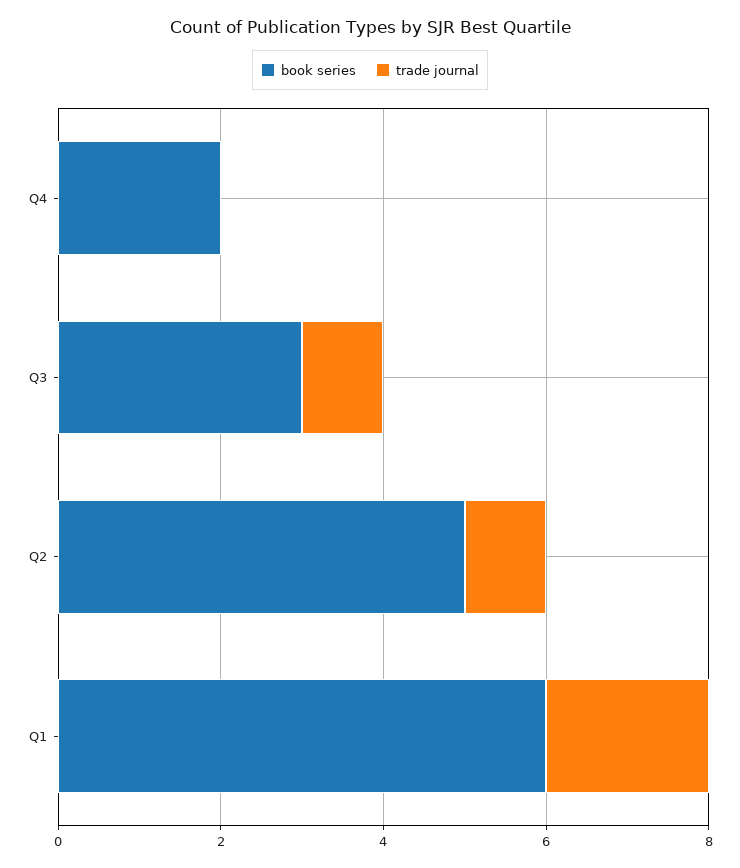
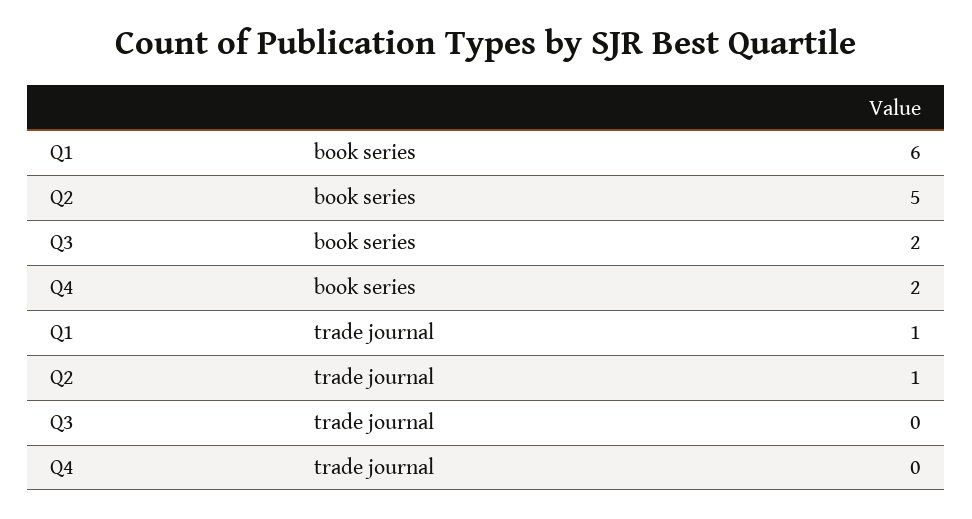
book series, Q3: 3 -> 2
trade journal, Q3: 1 -> 0
trade journal, Q1: 2 -> 1

